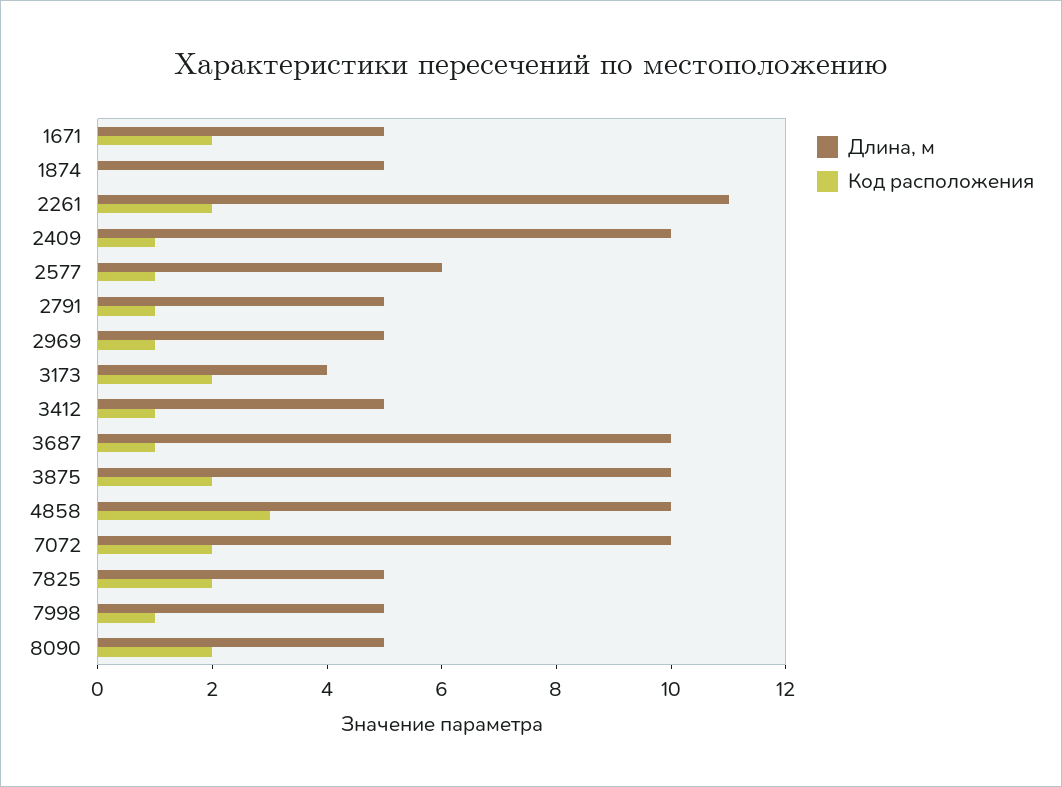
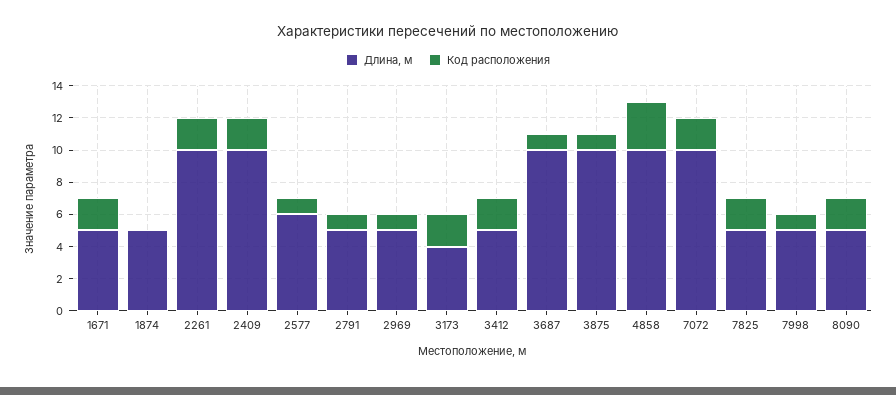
Длина, м, 2261: 11 -> 10
Код расположения, 2409: 1 -> 2
Код расположения, 3412: 1 -> 2
Код расположения, 3875: 2 -> 1

